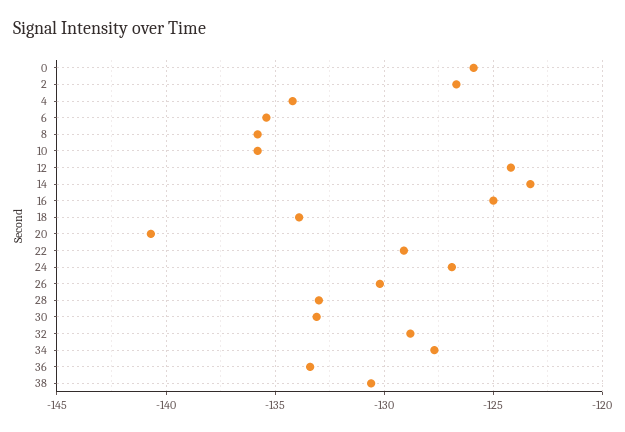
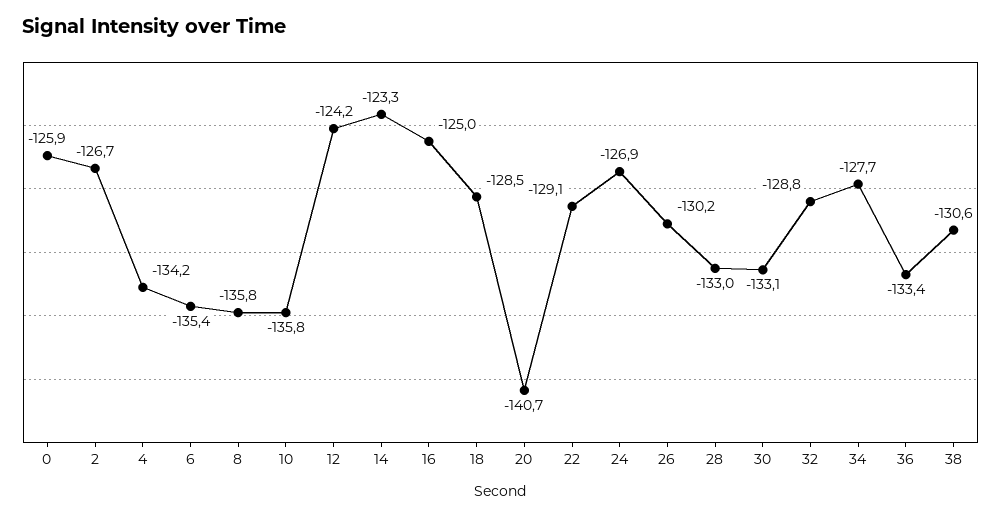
18: -134 -> -128.5

